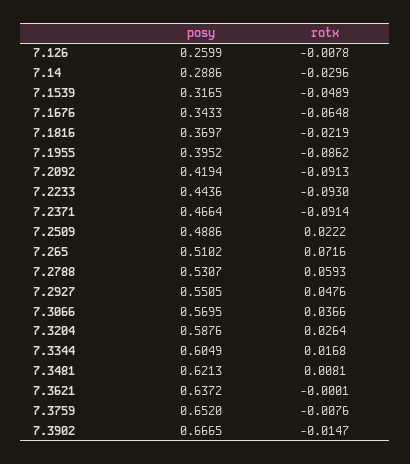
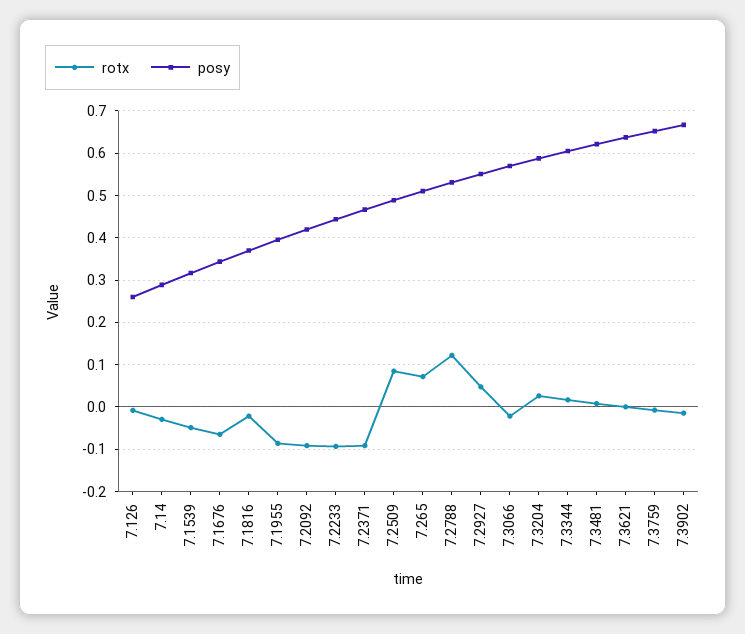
rotx, 7.2509: 0.0222 -> 0.08
rotx, 7.2788: 0.0593 -> 0.12
rotx, 7.3066: 0.0366 -> -0.02

